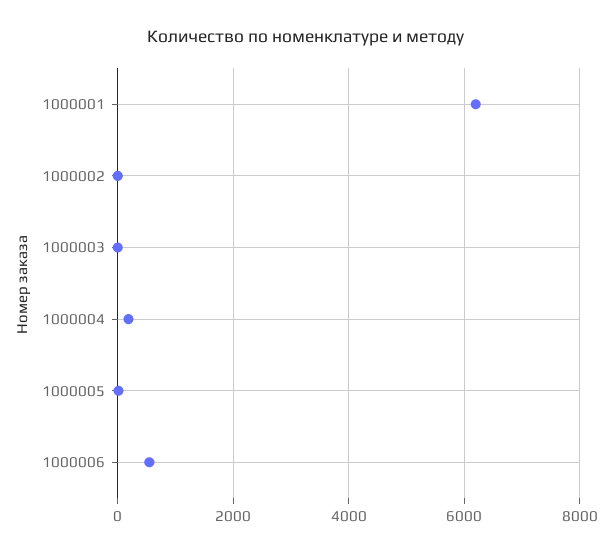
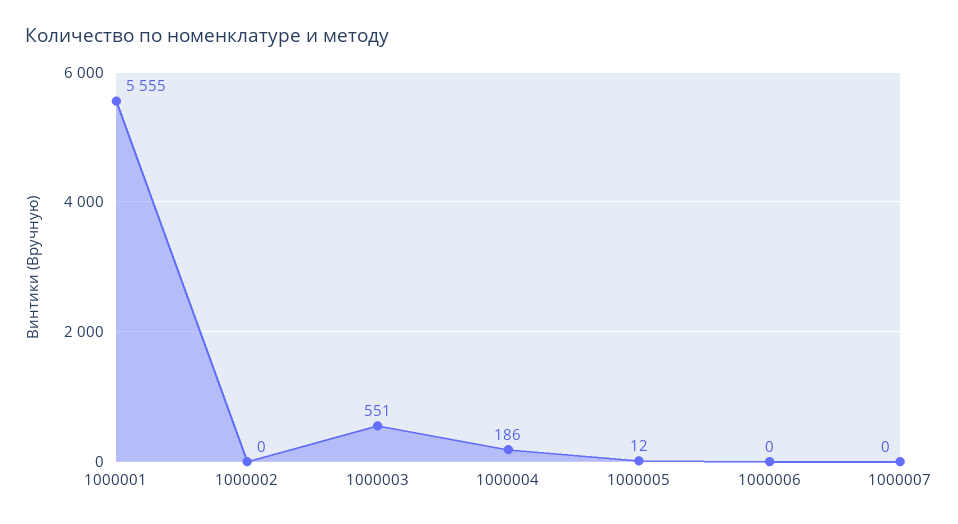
1000001: 6200 -> 5555
1000003: 0 -> 551
1000006: 600 -> 0
1000007: none -> 0

